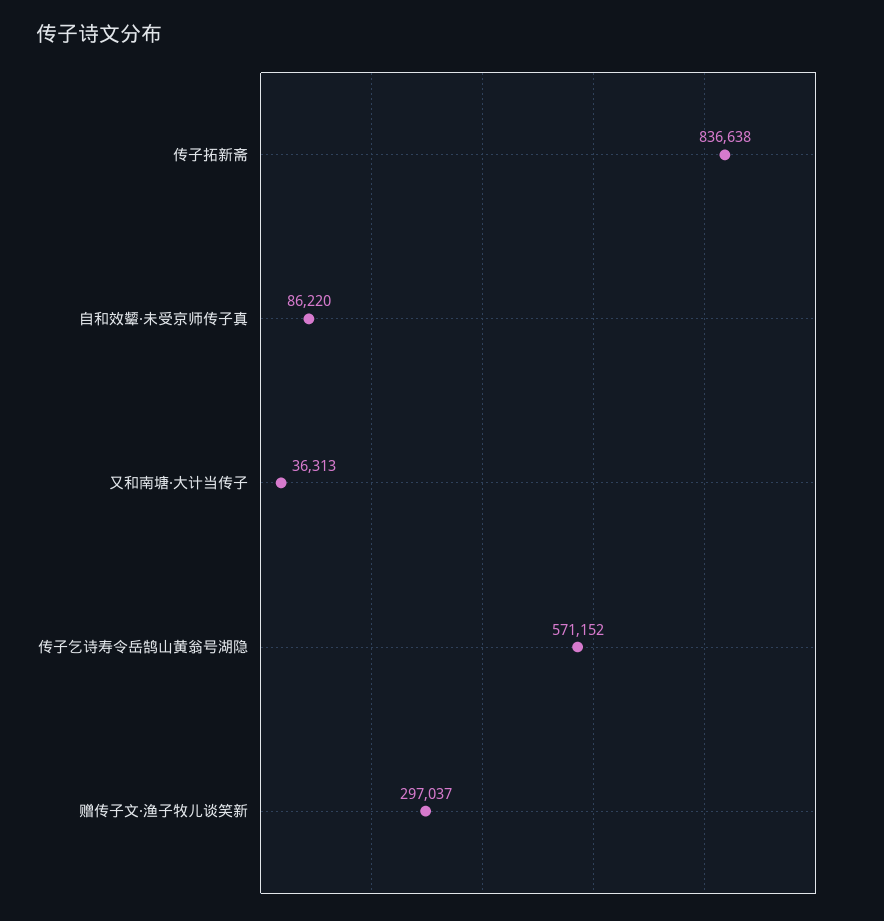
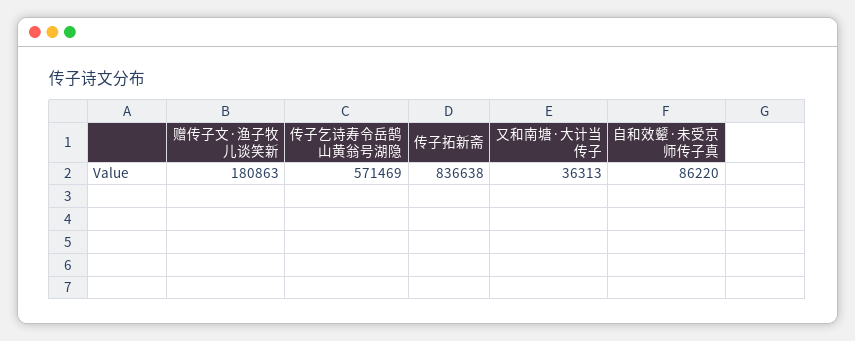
传子乞诗寿令岳鹄山黄翁号湖隐: 571152 -> 571469
赠传子文·渔子牧儿谈笑新: 297037 -> 180863

